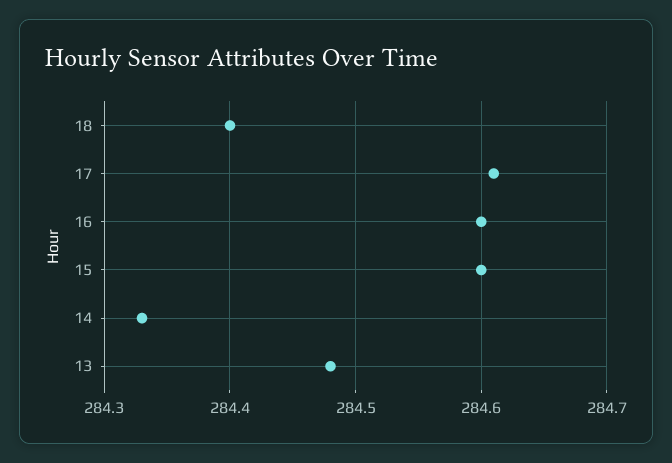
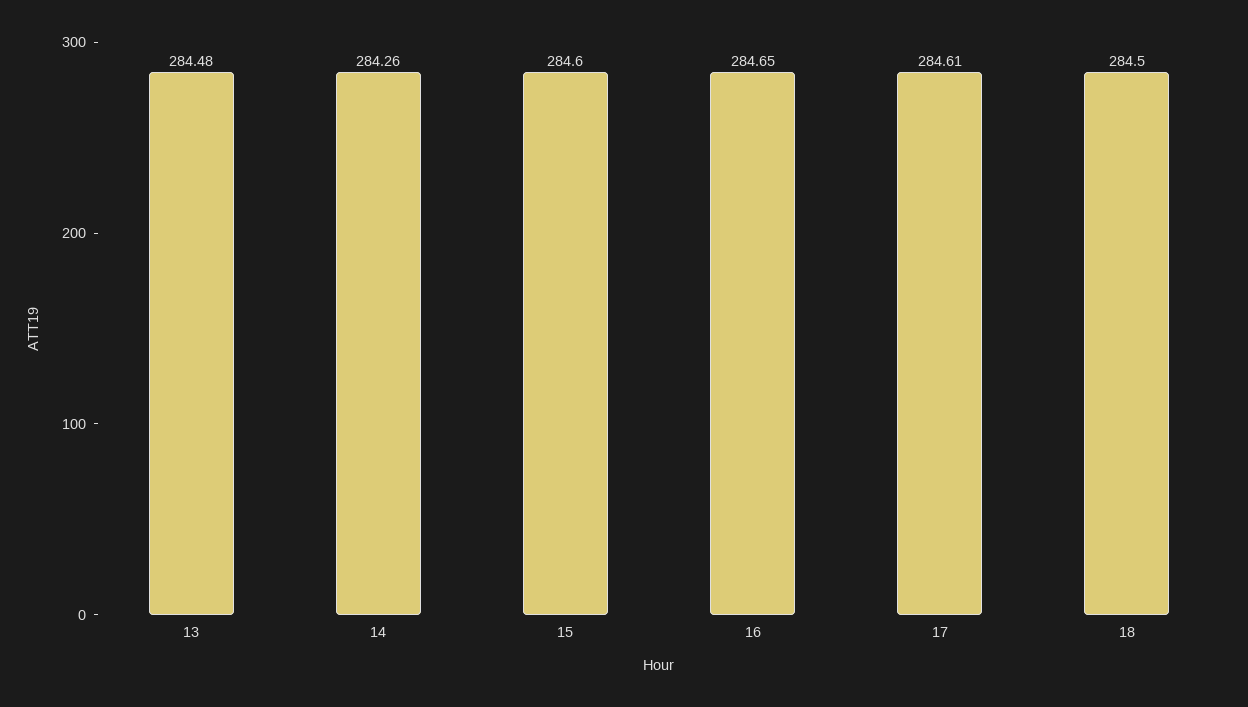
18: 284.4 -> 284.5
16: 284.6 -> 284.65
14: 284.33 -> 284.26

